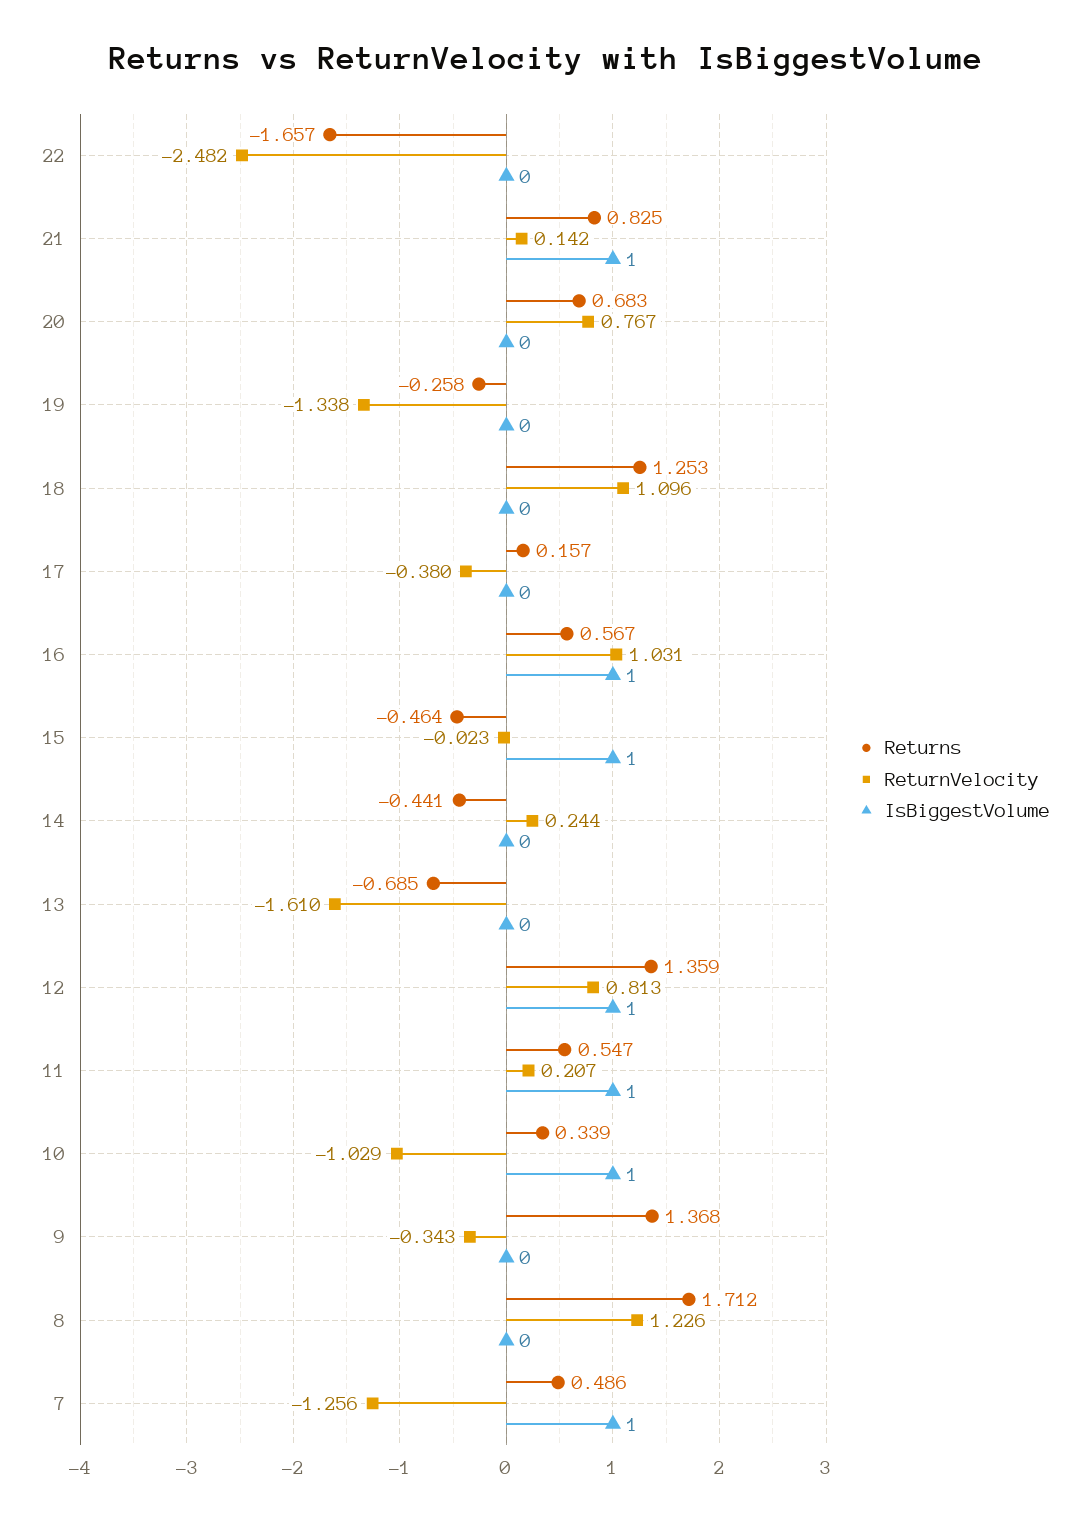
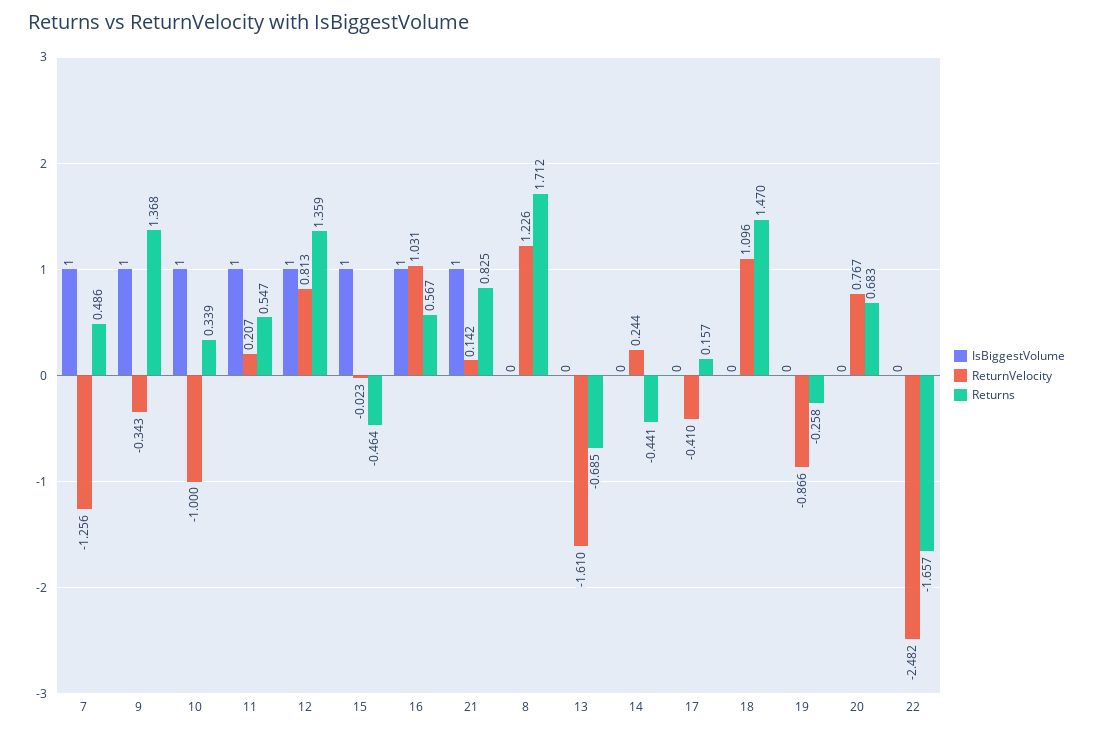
ReturnVelocity, 19: -1.338 -> -0.866
Returns, 18: 1.253 -> 1.47
ReturnVelocity, 17: -0.38 -> -0.41
ReturnVelocity, 10: -1.029 -> -1
IsBiggestVolume, 9: 0 -> 1

